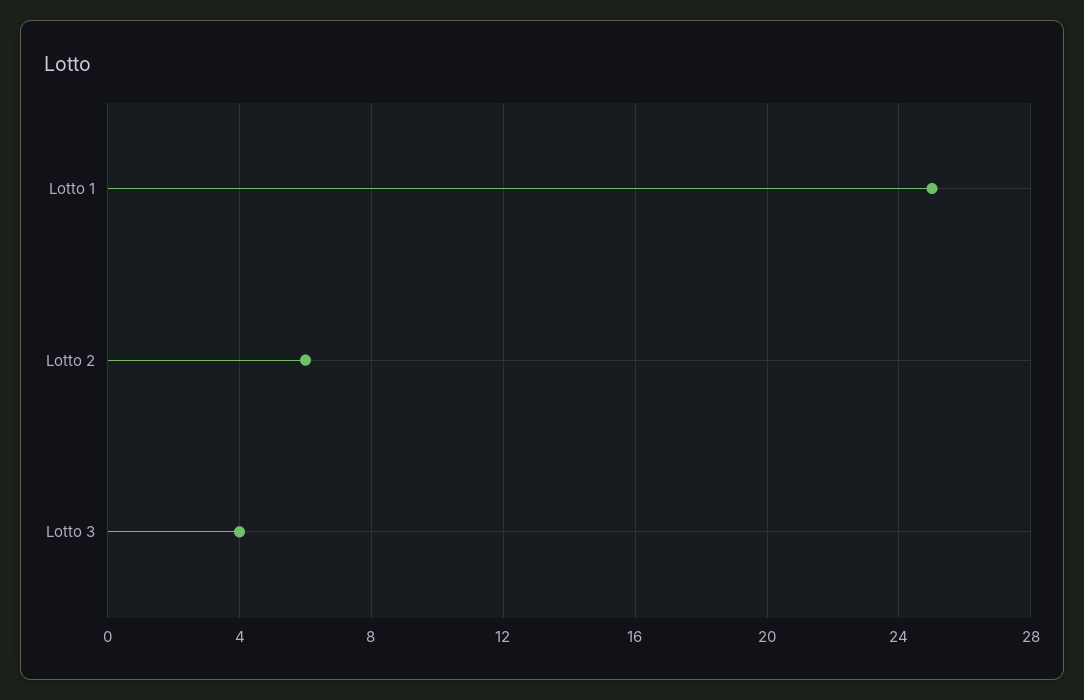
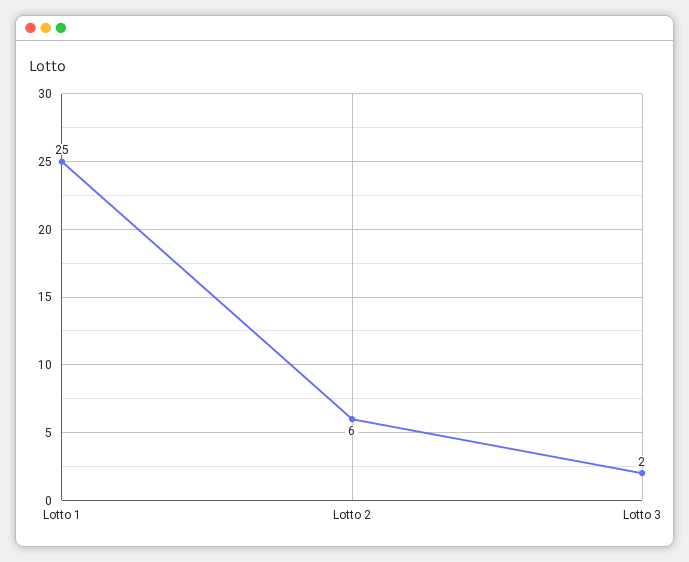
Lotto 3: 4 -> 2

